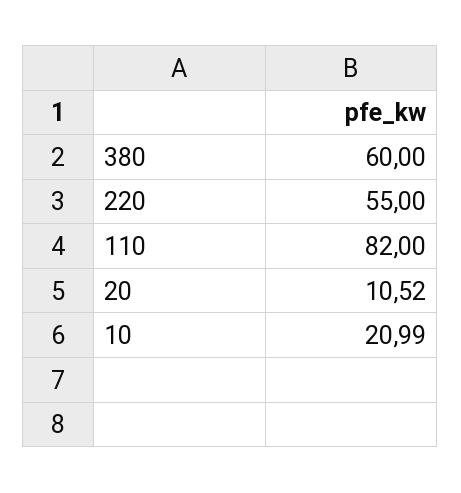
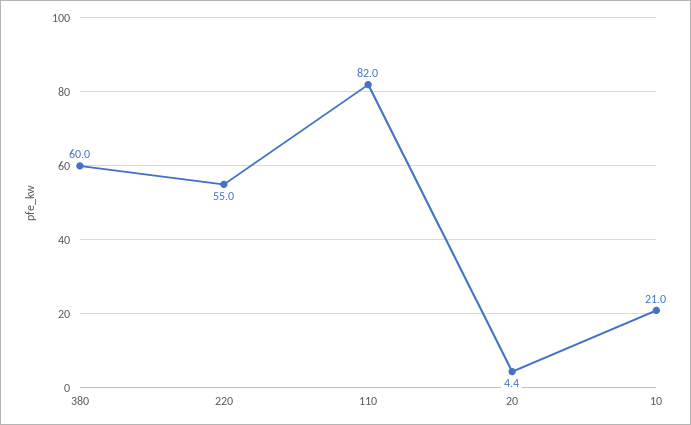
20: 10.52 -> 4.4

